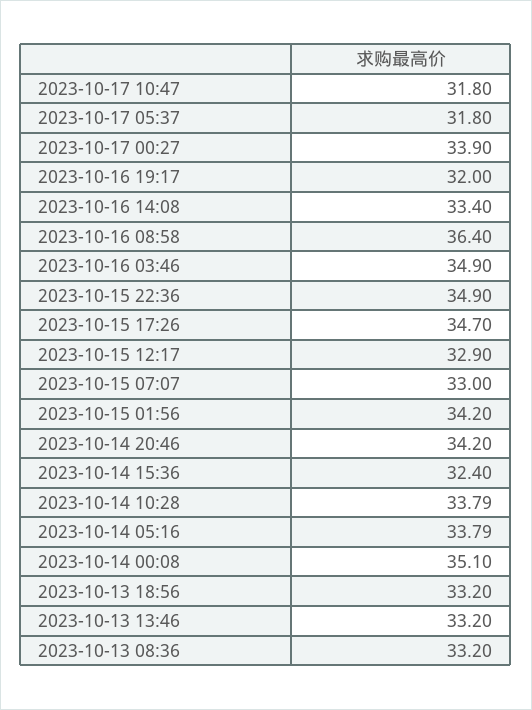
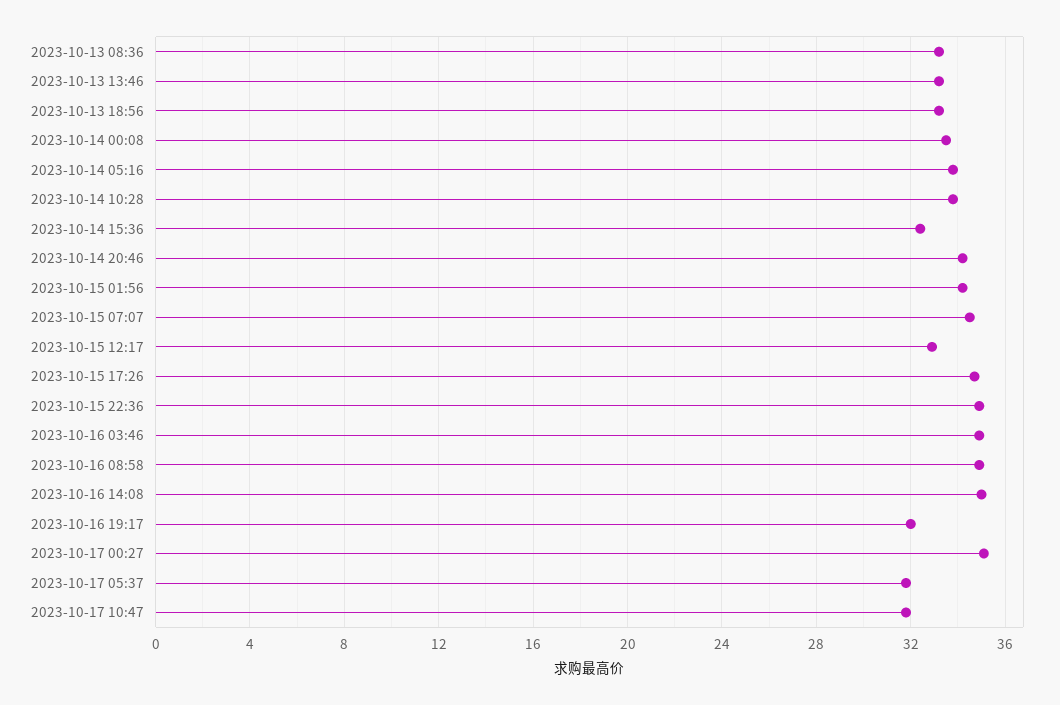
2023-10-17 00:27: 33.9 -> 35
2023-10-16 14:08: 33.4 -> 35
2023-10-16 08:58: 36.4 -> 35
2023-10-15 07:07: 33 -> 34.5
2023-10-14 00:08: 35.1 -> 33.5

